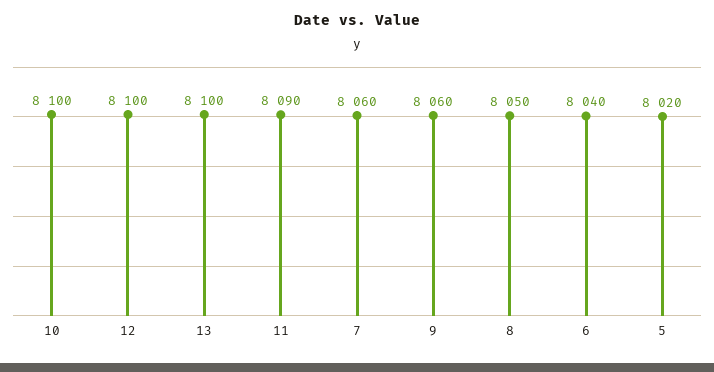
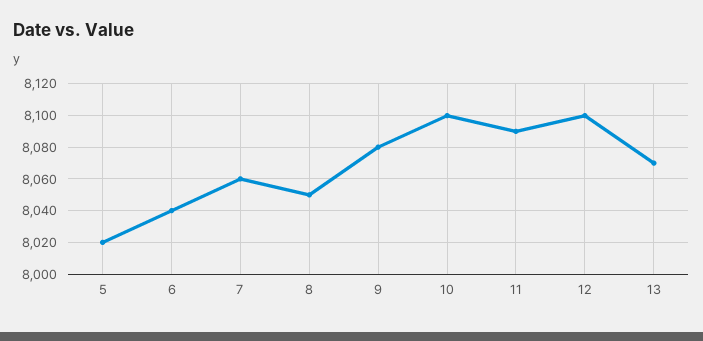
13: 8100 -> 8070
9: 8060 -> 8080

